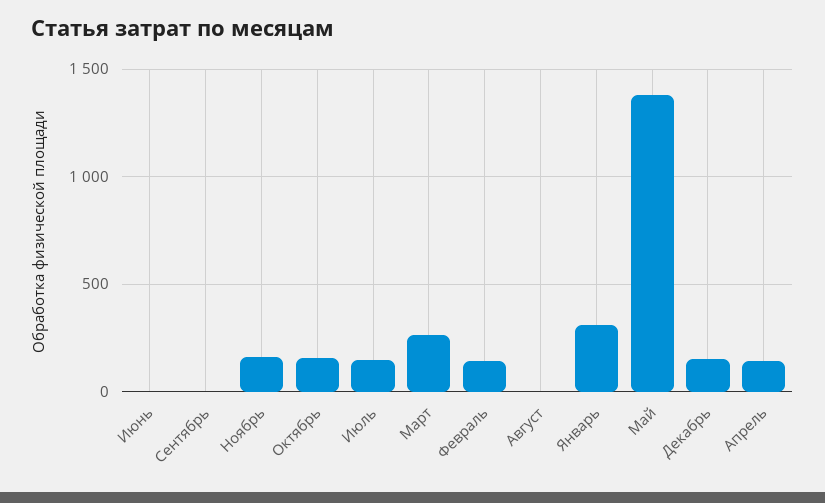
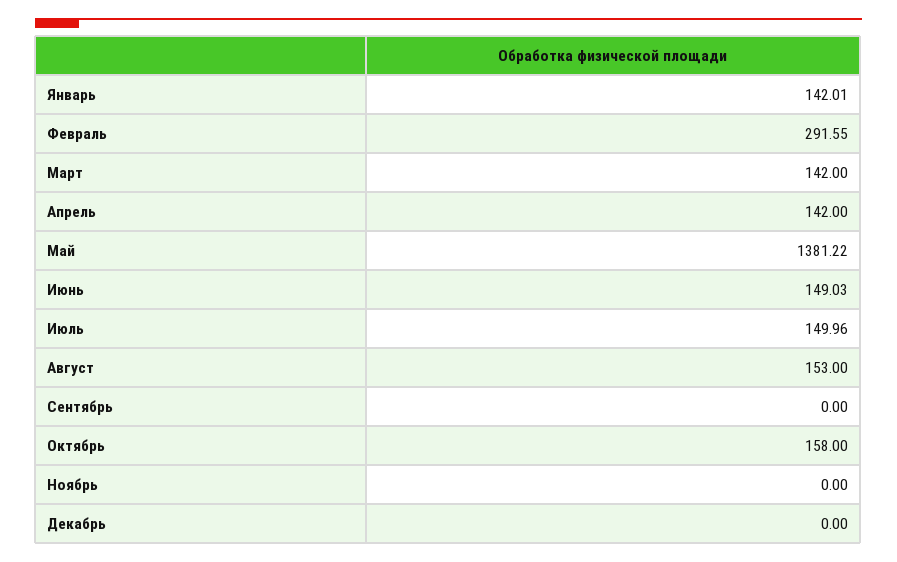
Июнь: 0 -> 149.03
Ноябрь: 150 -> 0
Март: 250 -> 142
Февраль: 150 -> 291.55
Август: 0 -> 153
Январь: 300 -> 142.01
Декабрь: 150 -> 0

